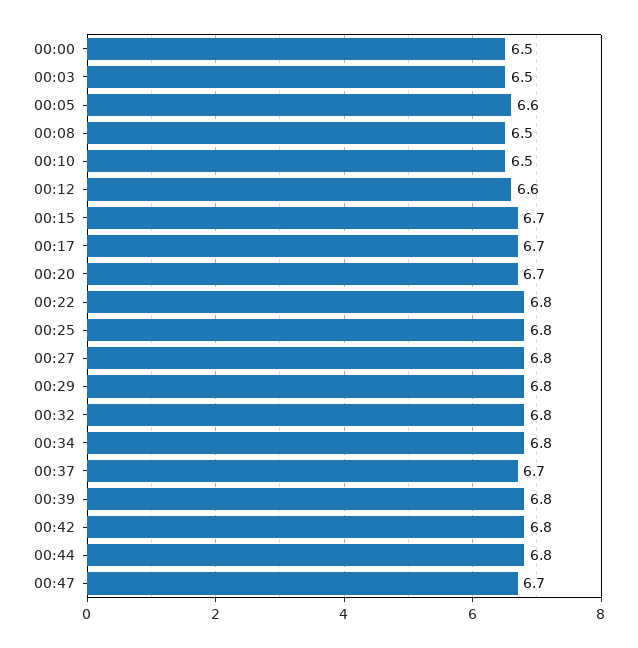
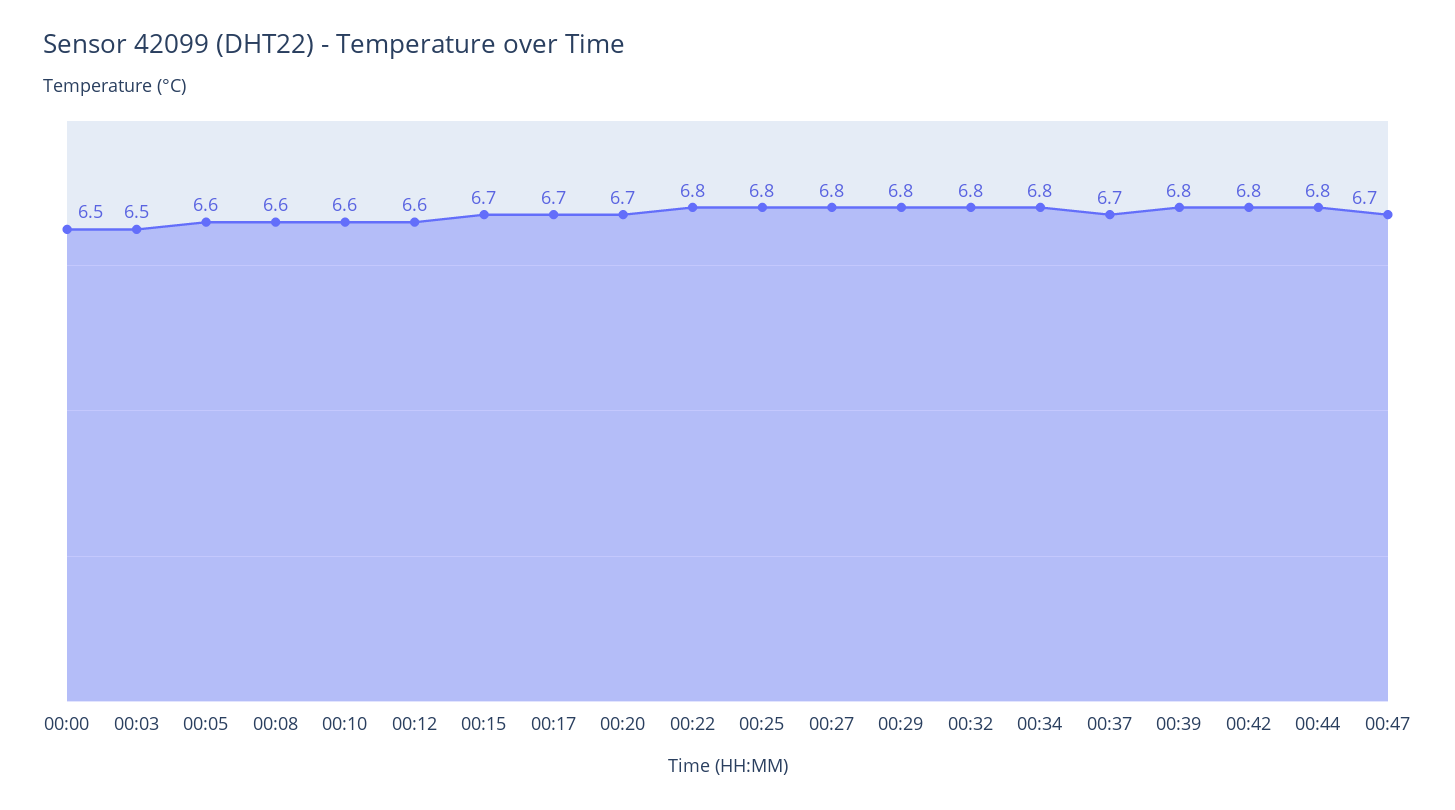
00:08: 6.5 -> 6.6
00:10: 6.5 -> 6.6

